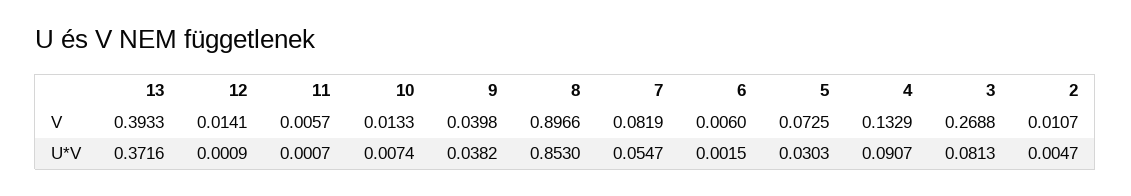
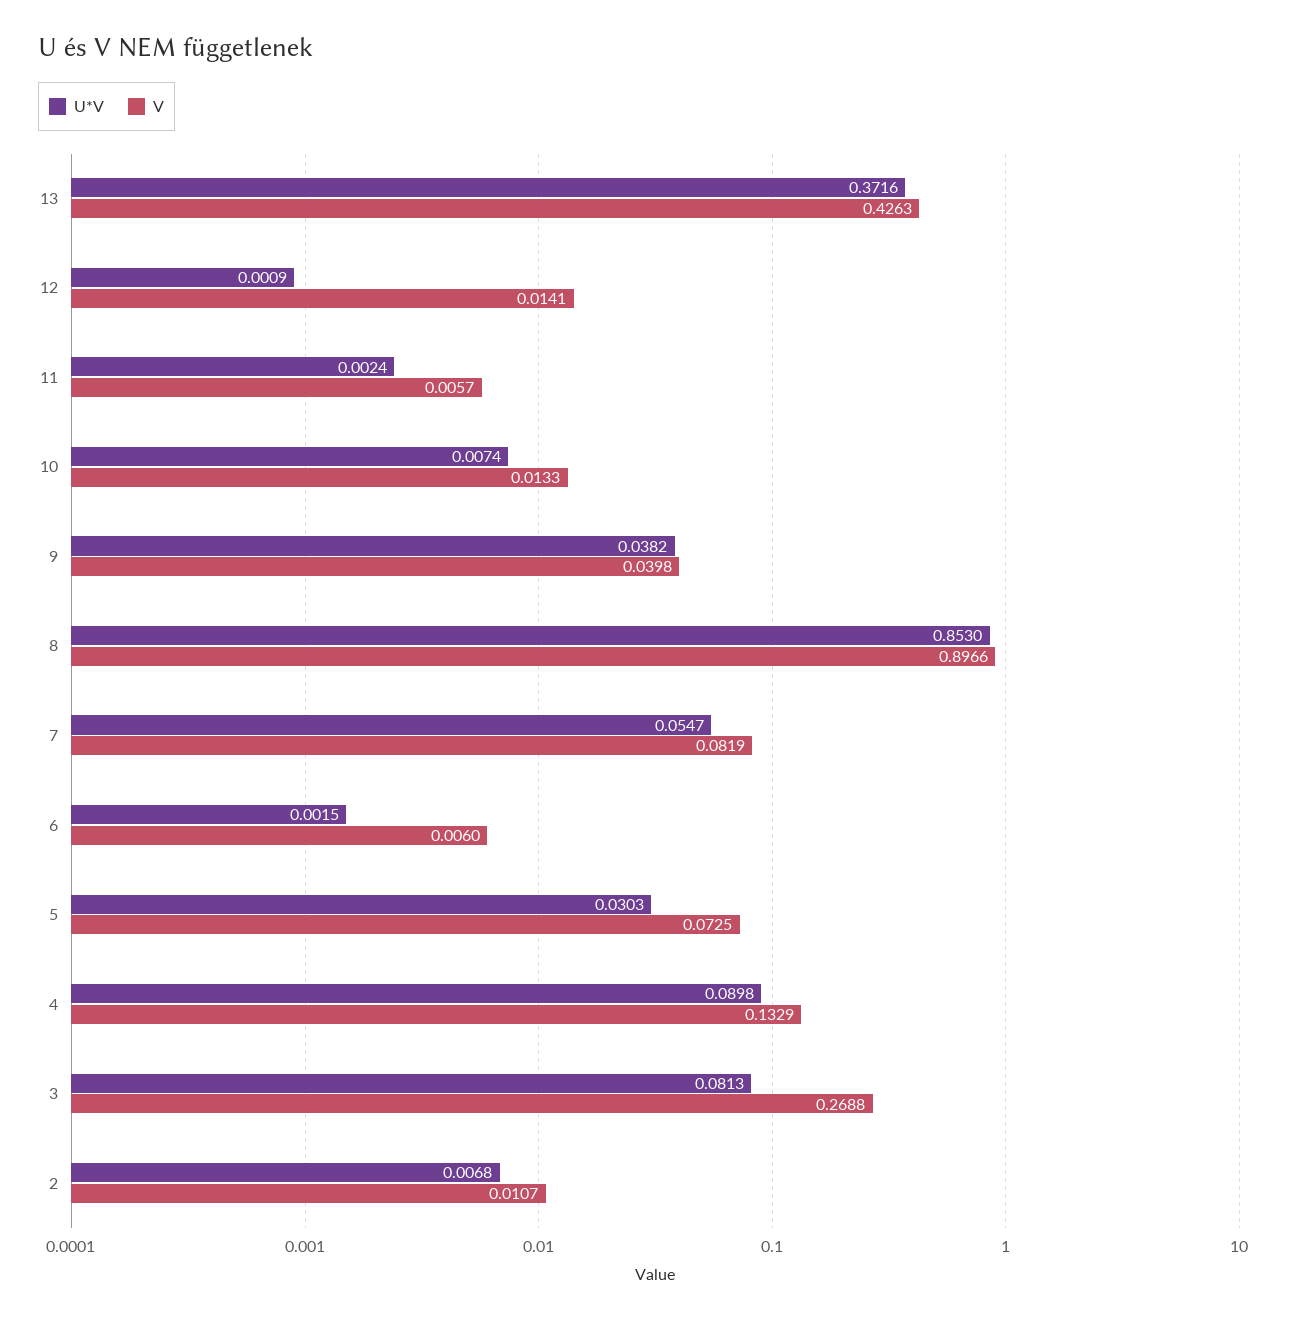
V, 13: 0.3933 -> 0.4263
U*V, 11: 0.0007 -> 0.0024
U*V, 4: 0.0907 -> 0.0898
U*V, 2: 0.0047 -> 0.0068

